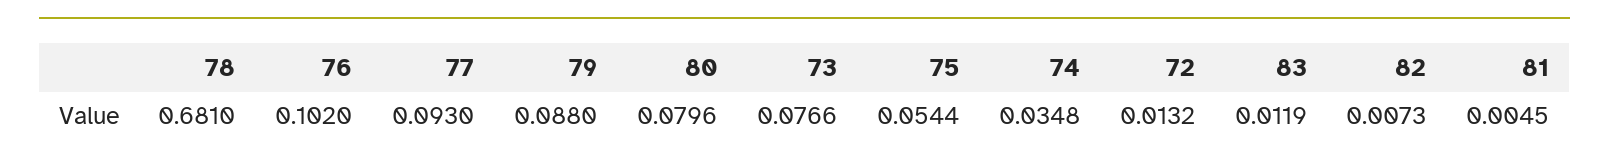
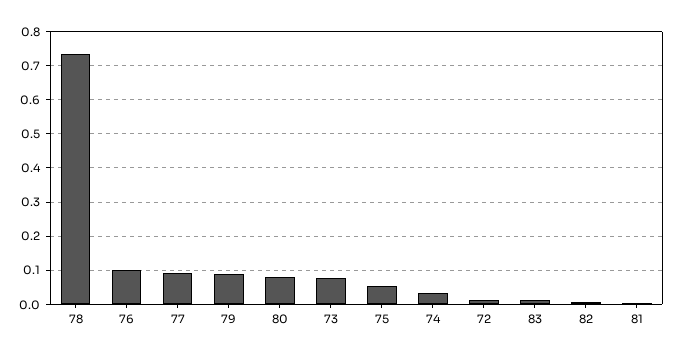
78: 0.681 -> 0.74

